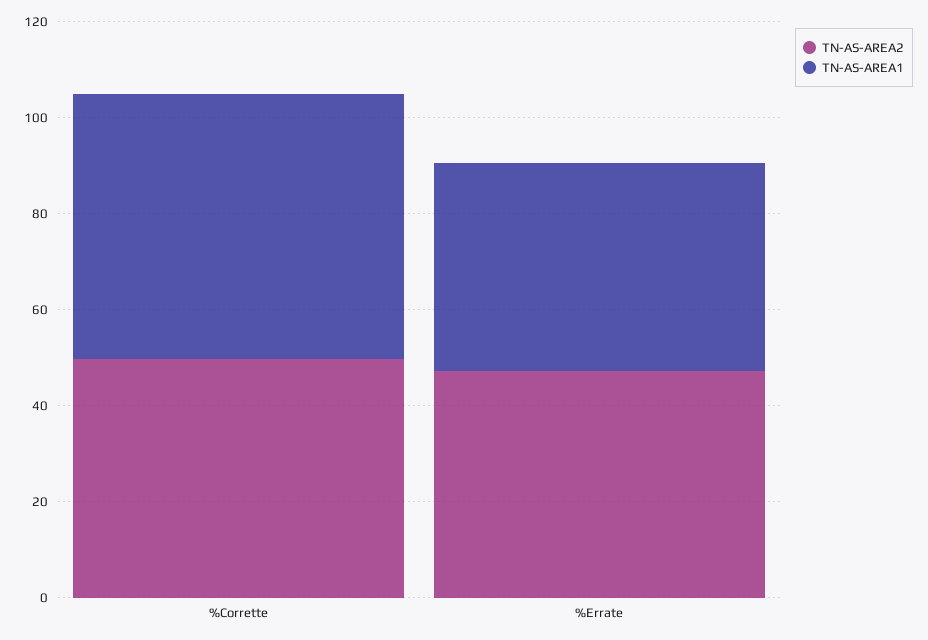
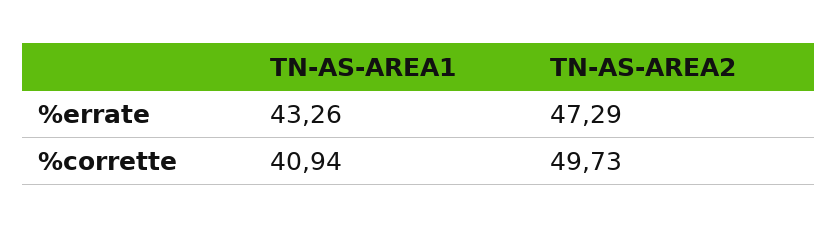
TN-AS-AREA1, %Corrette: 55 -> 40.94

